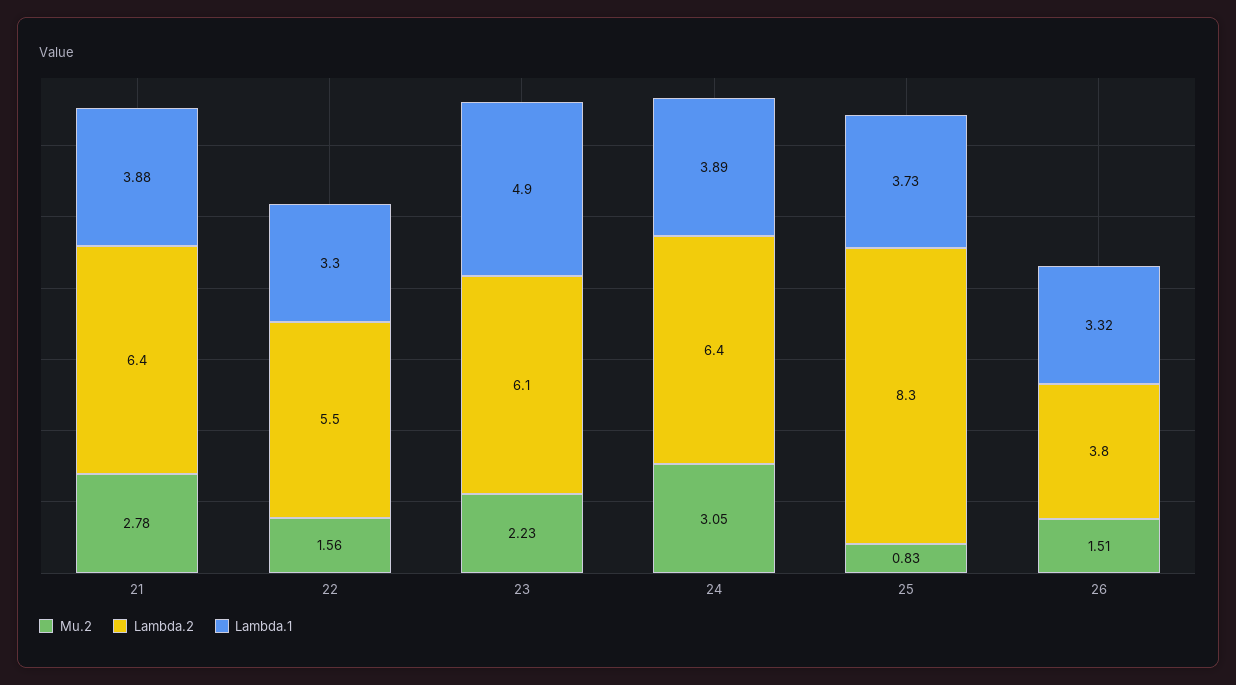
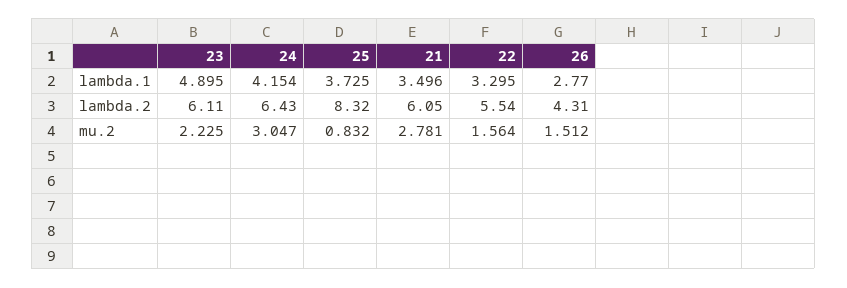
Lambda.2, 21: 6.4 -> 6.05
Lambda.1, 21: 3.88 -> 3.496
Lambda.1, 24: 3.89 -> 4.154
Lambda.2, 26: 3.8 -> 4.31
Lambda.1, 26: 3.32 -> 2.77

